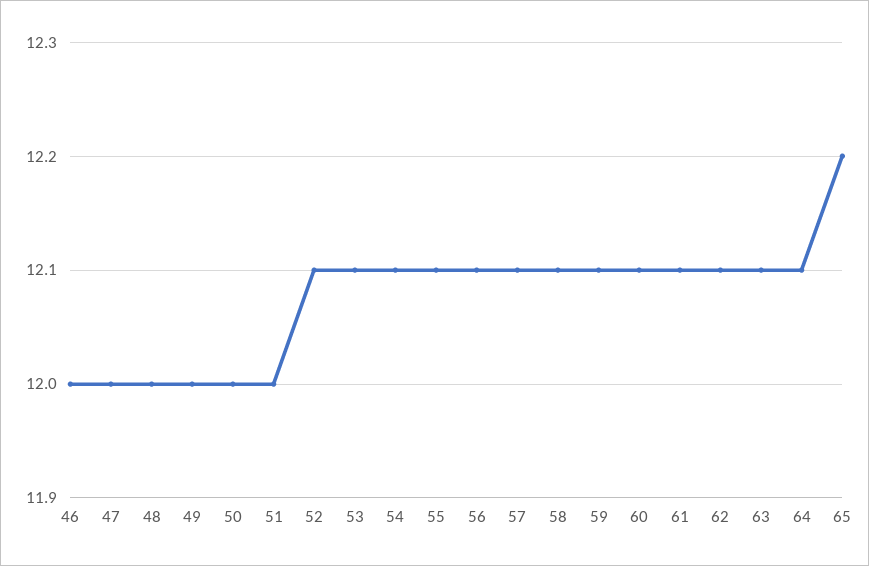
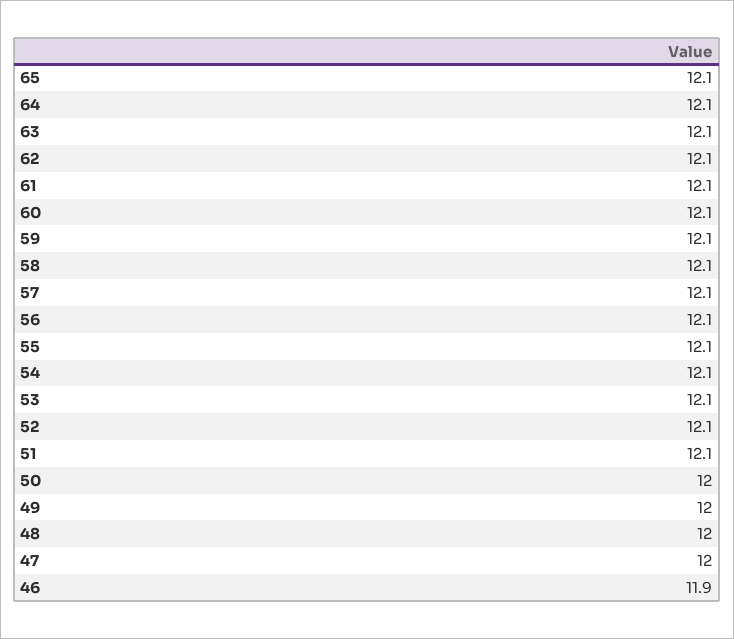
46: 12 -> 11.9
51: 12 -> 12.1
65: 12.2 -> 12.1

